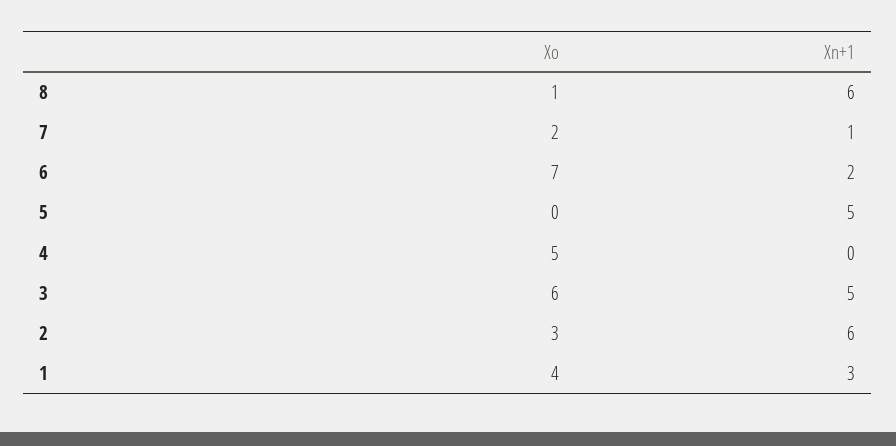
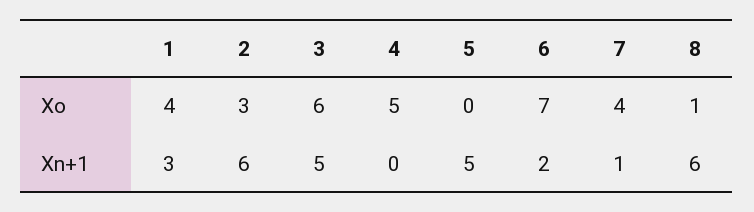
Xo, 7: 2 -> 4

